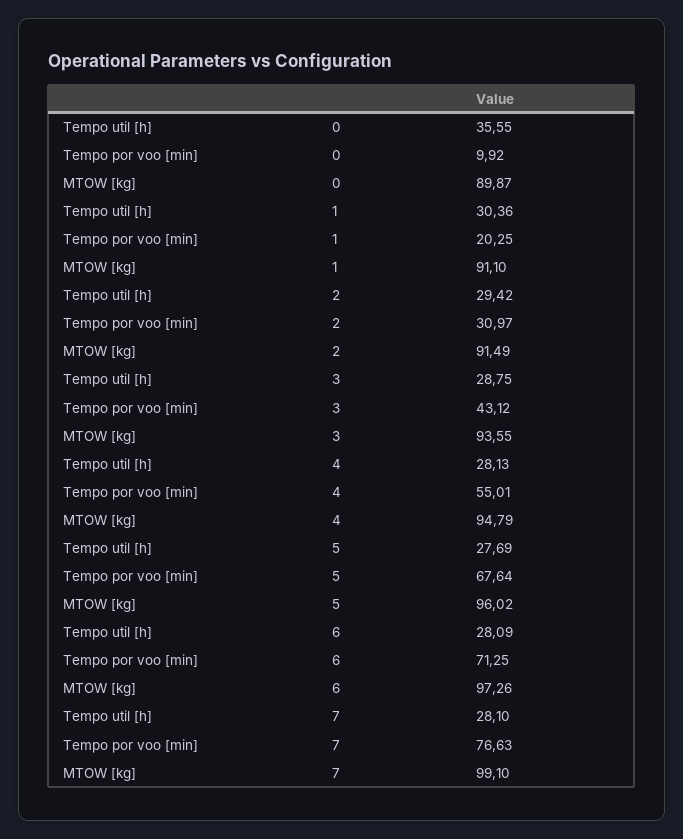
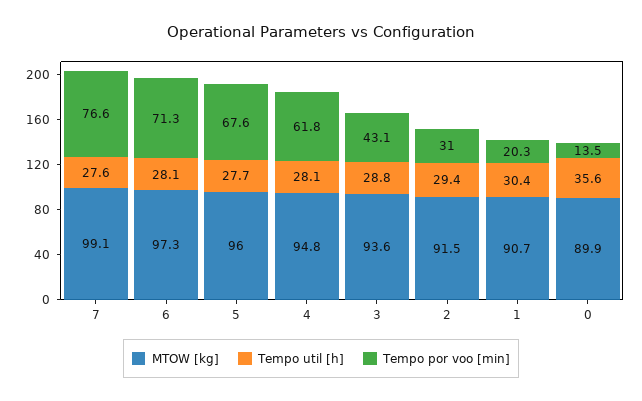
Tempo por voo [min], 0: 9.92 -> 13.5
MTOW [kg], 1: 91.1 -> 90.7
Tempo por voo [min], 4: 55.01 -> 61.8
Tempo util [h], 7: 28.1 -> 27.6

